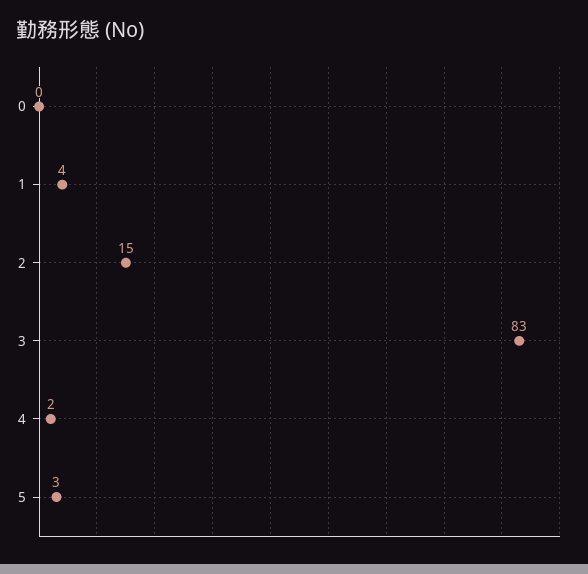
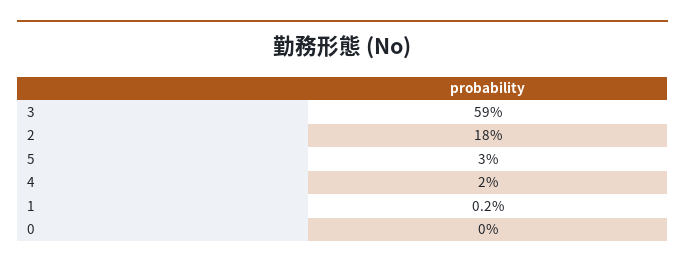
1: 4 -> 0.2
2: 15 -> 18
3: 83 -> 59

